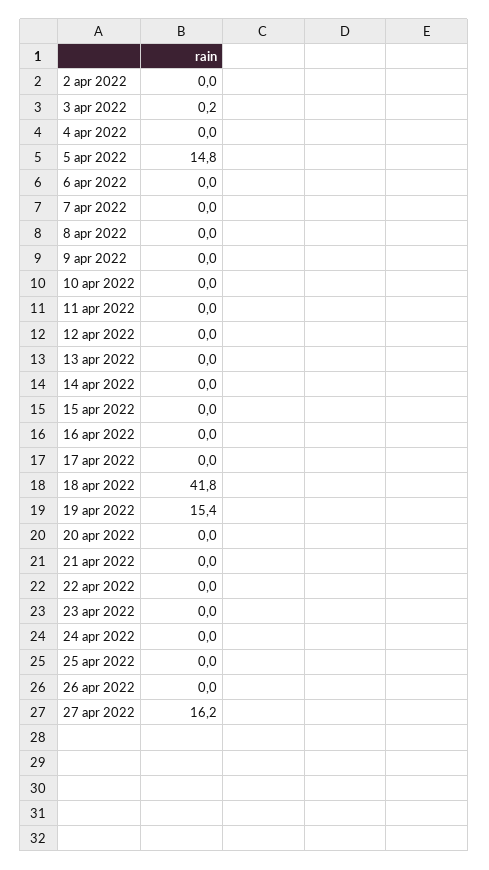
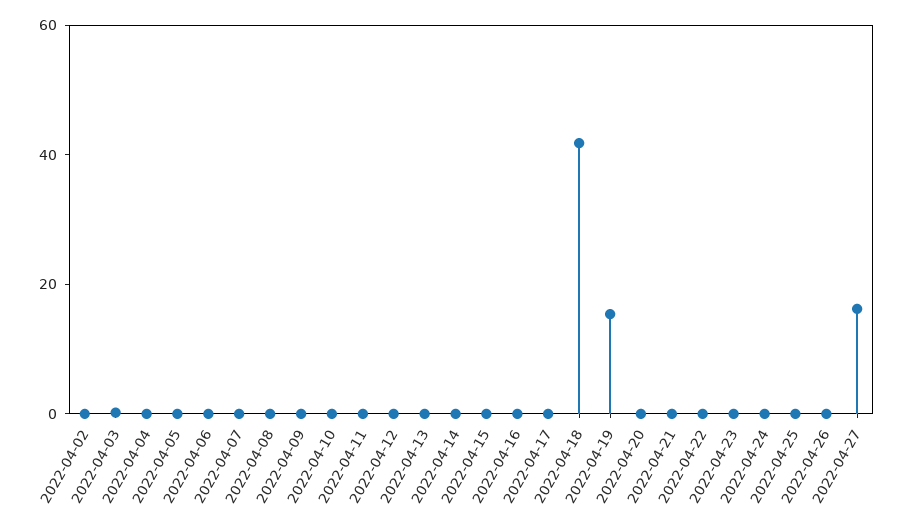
5 apr 2022: 14.8 -> 0

